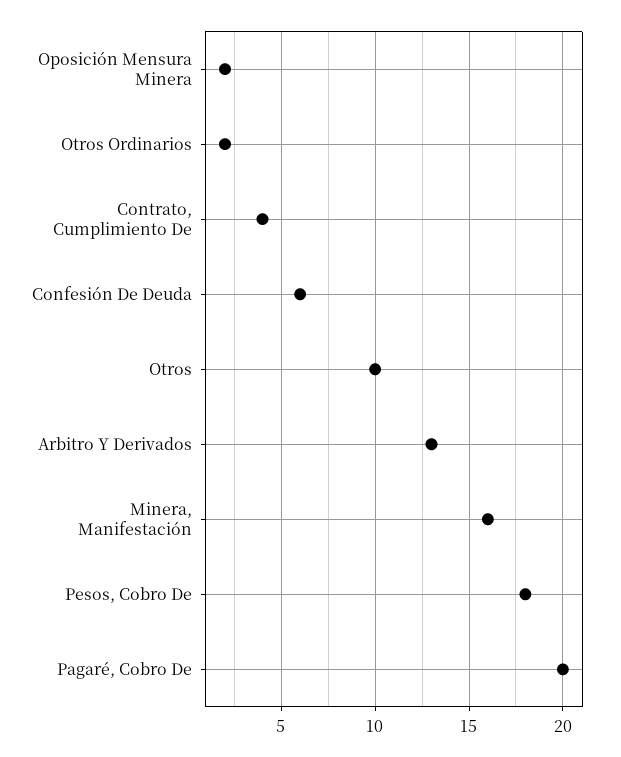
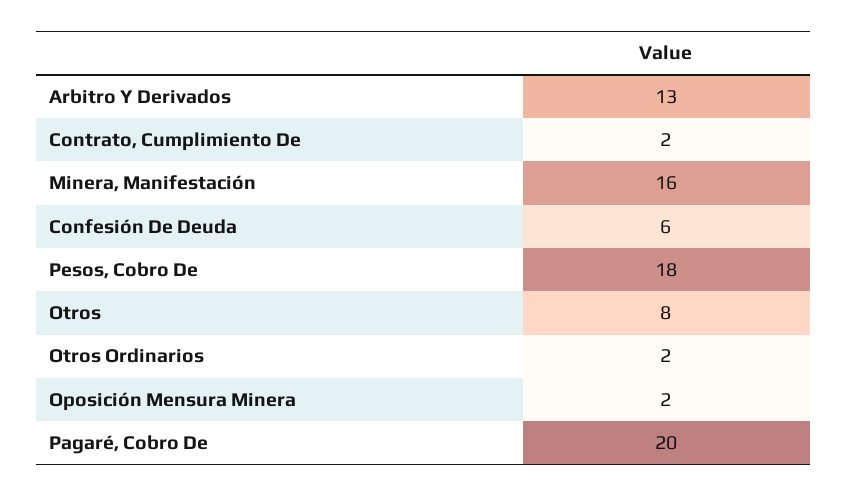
Contrato, Cumplimiento De: 4 -> 2
Otros: 10 -> 8

